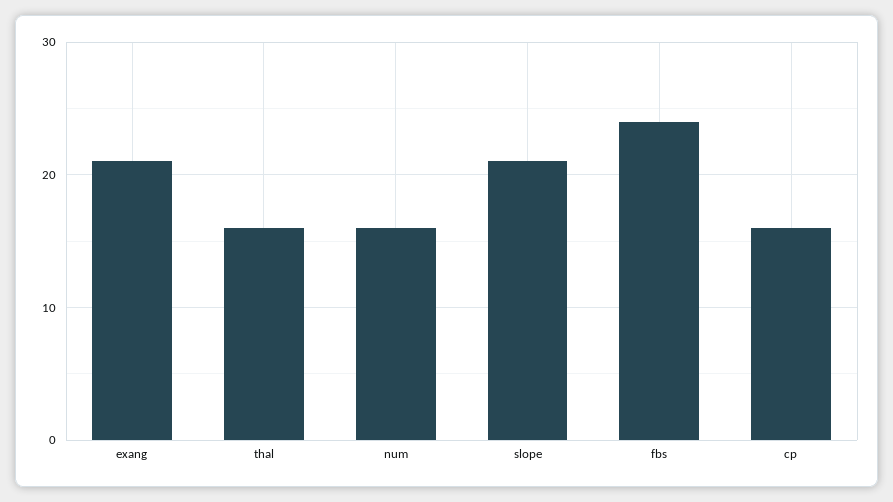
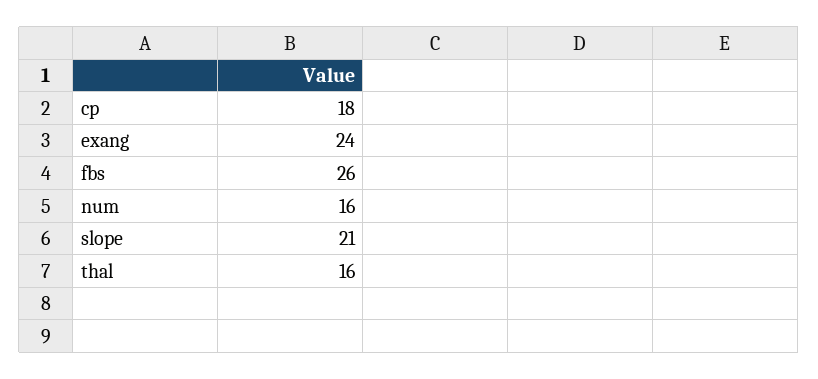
exang: 21 -> 24
fbs: 24 -> 26
cp: 16 -> 18

